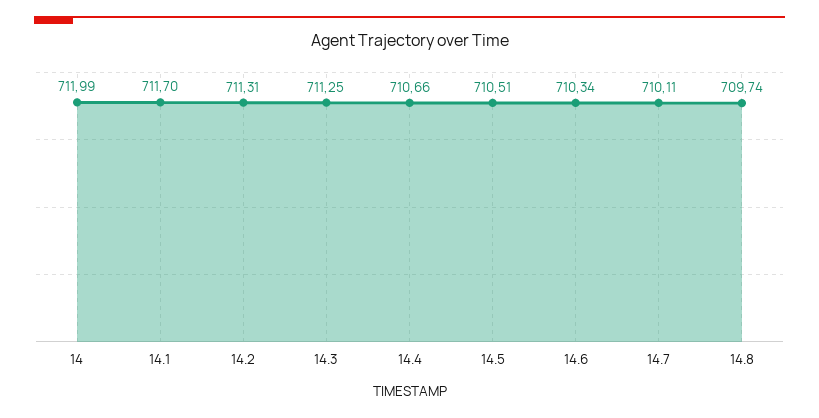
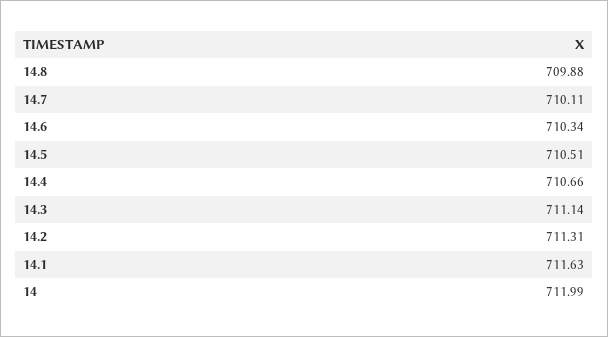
14.1: 711.7 -> 711.63
14.3: 711.25 -> 711.14
14.8: 709.74 -> 709.88

